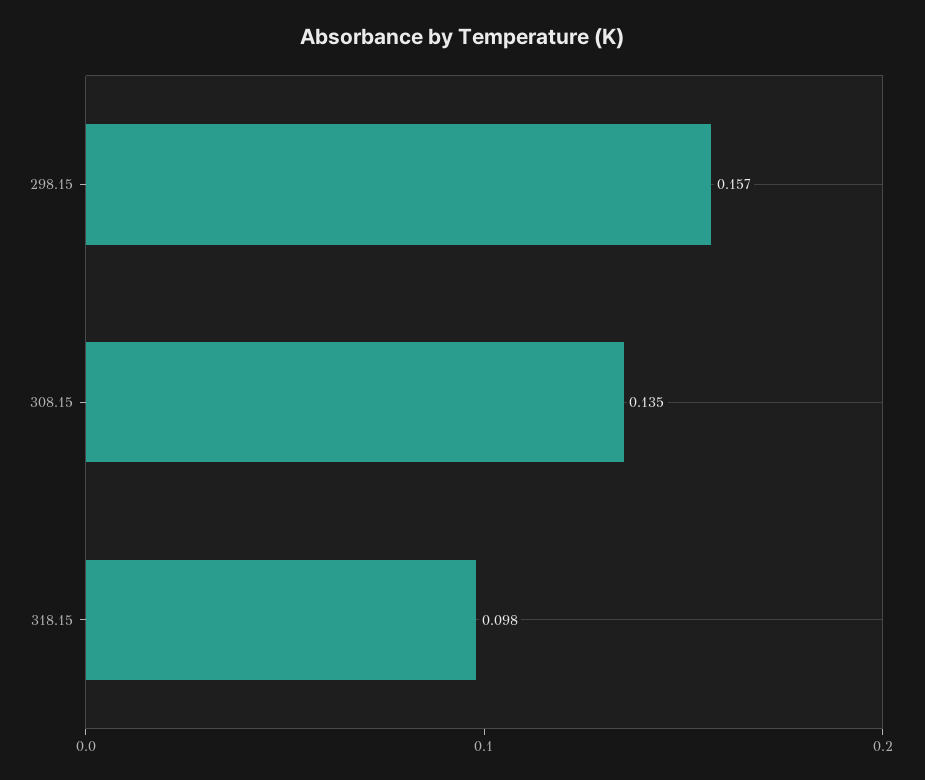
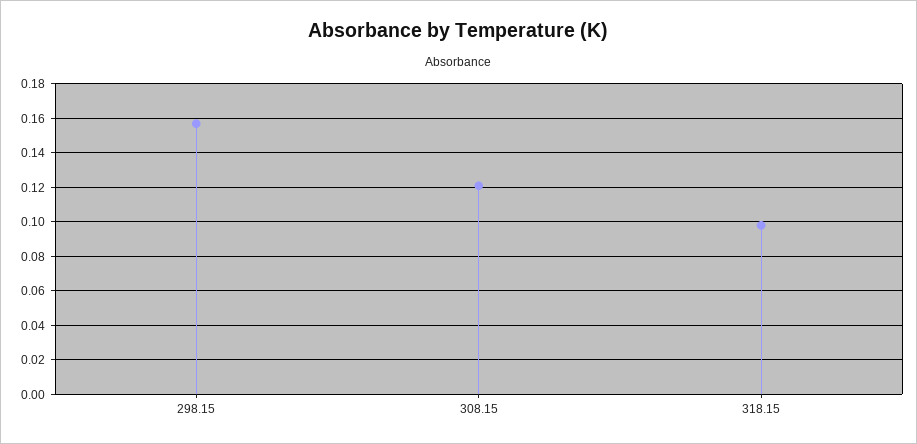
308.15: 0.135 -> 0.12

